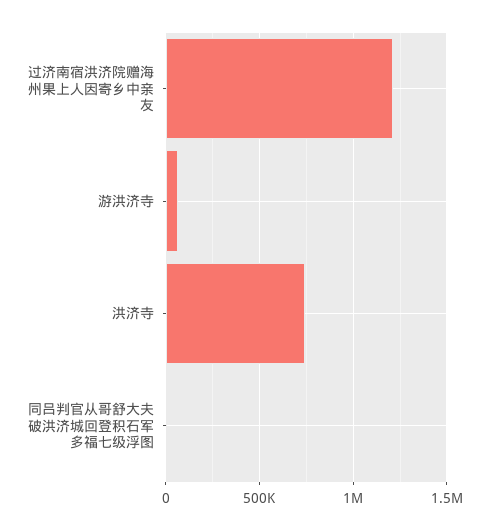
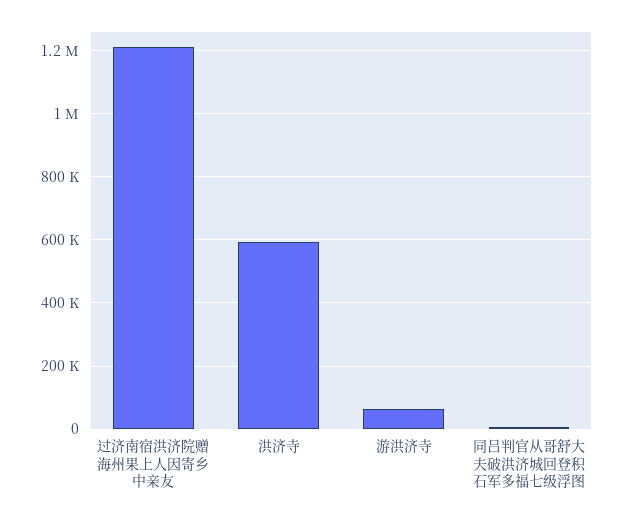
洪济寺: 750000 -> 600000

